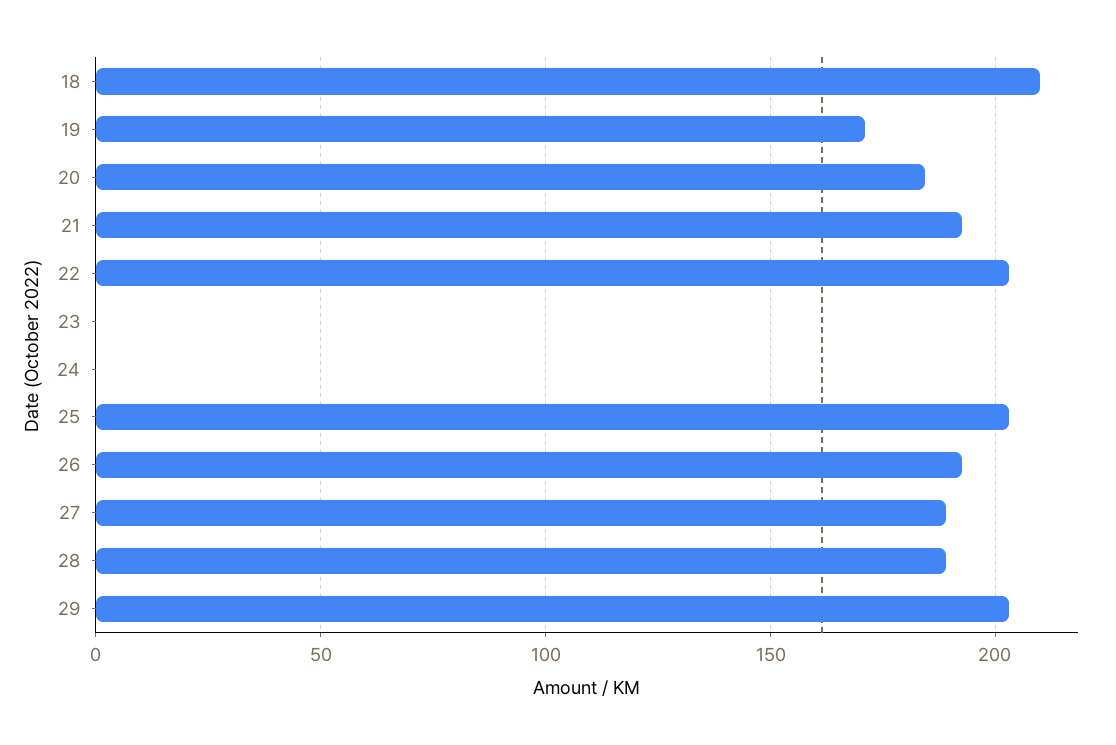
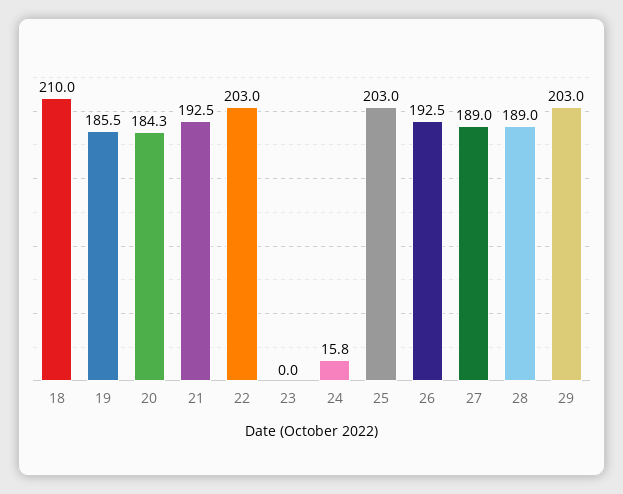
19: 170 -> 185.5
24: 0 -> 15.8

